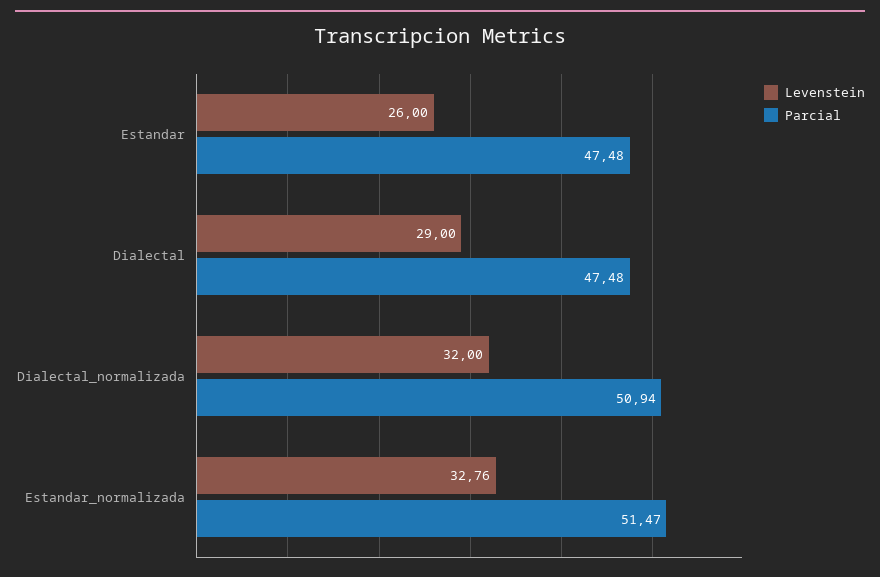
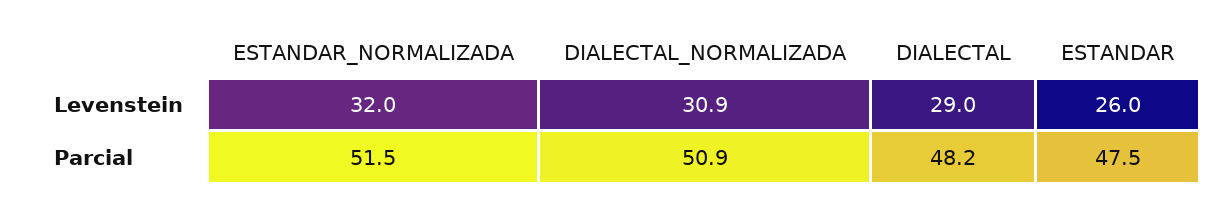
Parcial, Dialectal: 47.48 -> 48.2
Levenstein, Dialectal_normalizada: 32 -> 30.9
Levenstein, Estandar_normalizada: 32.76 -> 32

